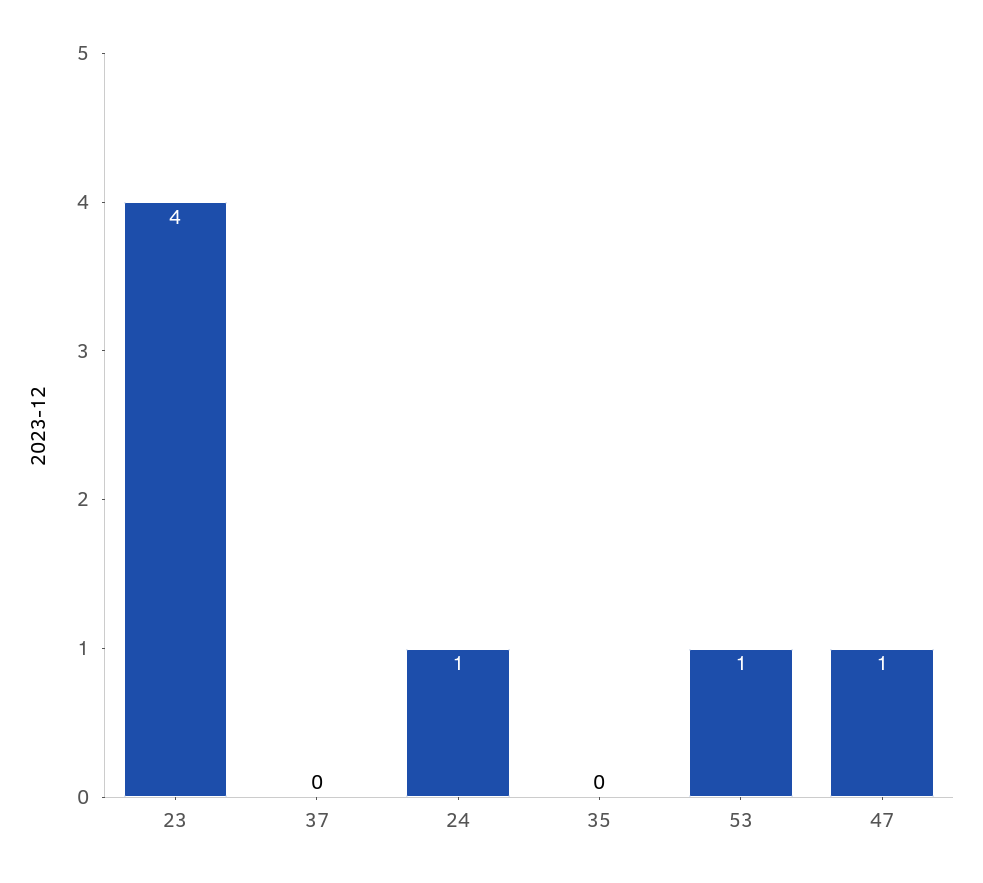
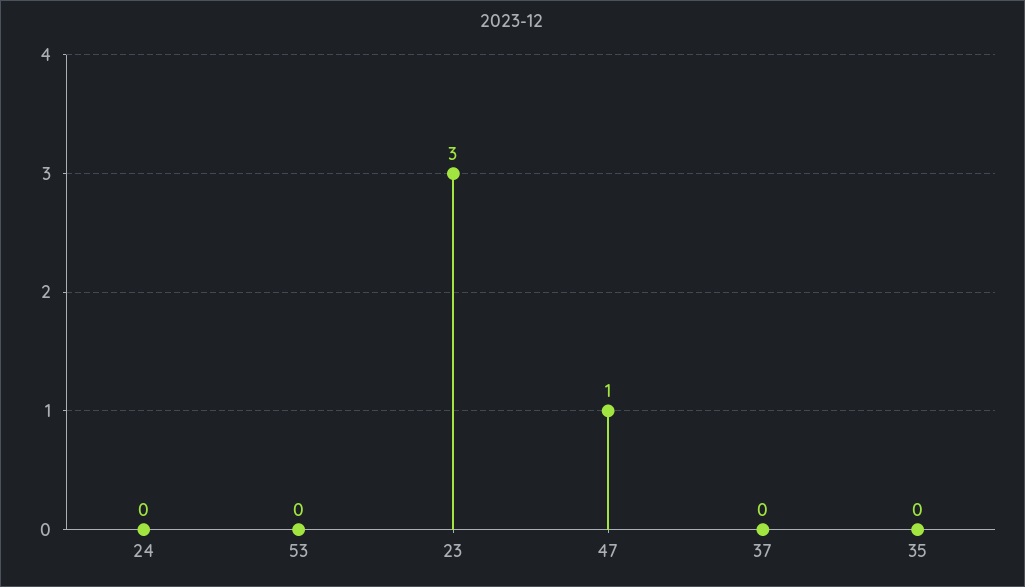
23: 4 -> 3
24: 1 -> 0
53: 1 -> 0

